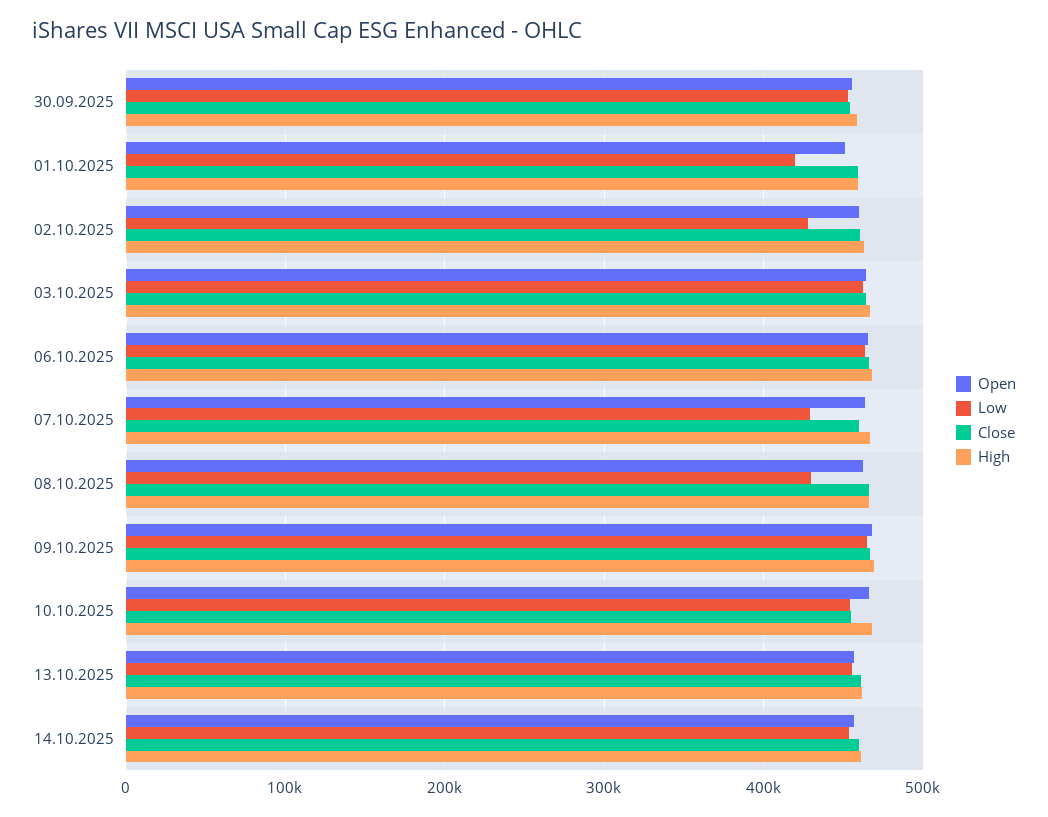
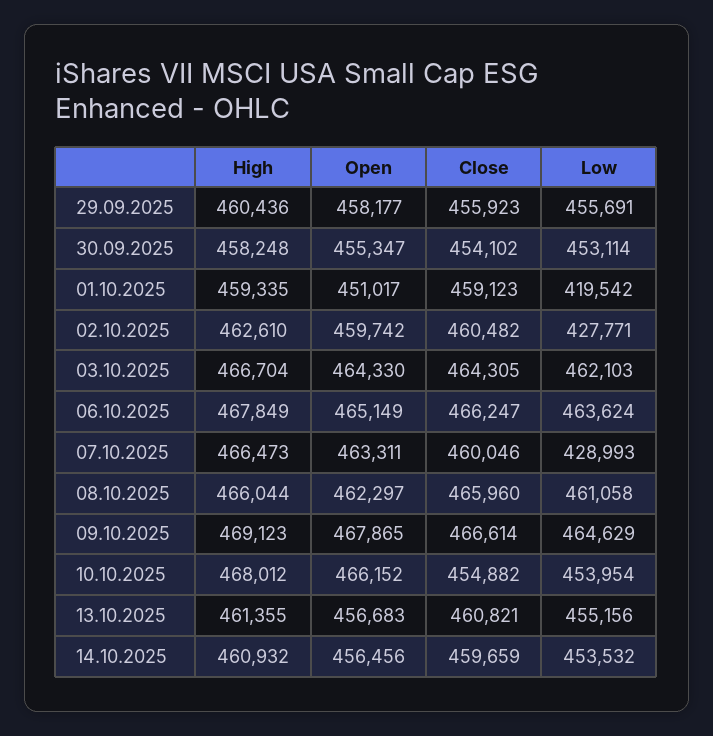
Low, 08.10.2025: 430000 -> 461058
High, 29.09.2025: none -> 460436
Open, 29.09.2025: none -> 458177
Close, 29.09.2025: none -> 455923
Low, 29.09.2025: none -> 455691

